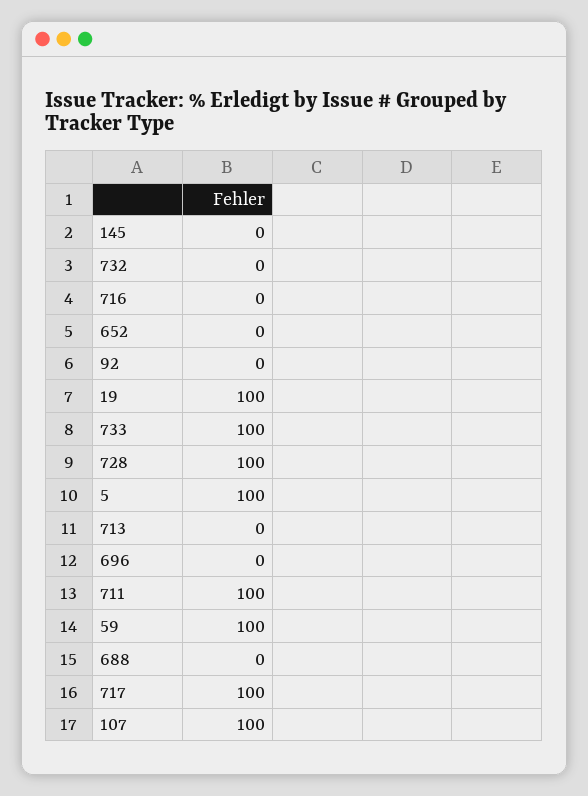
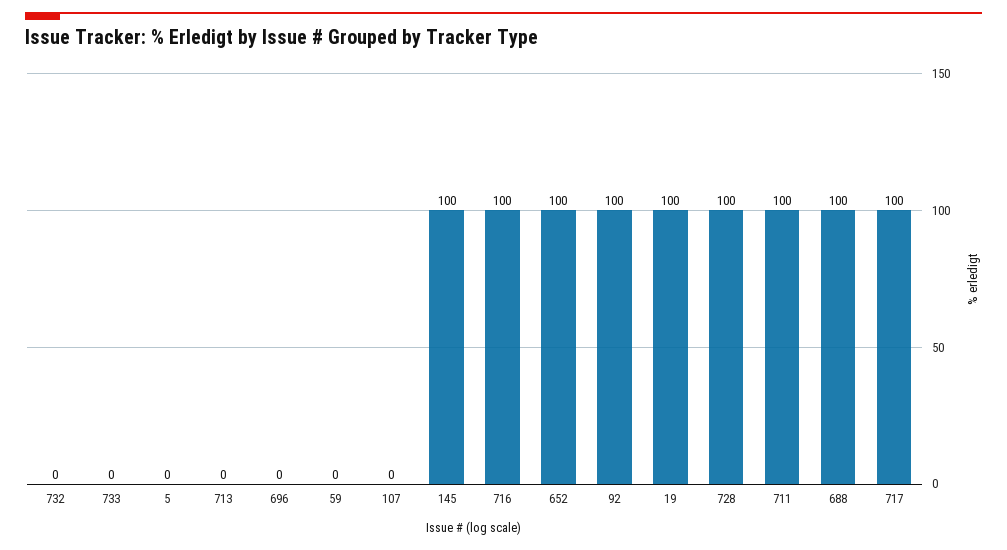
145: 0 -> 100
716: 0 -> 100
652: 0 -> 100
92: 0 -> 100
733: 100 -> 0
5: 100 -> 0
59: 100 -> 0
688: 0 -> 100
107: 100 -> 0

